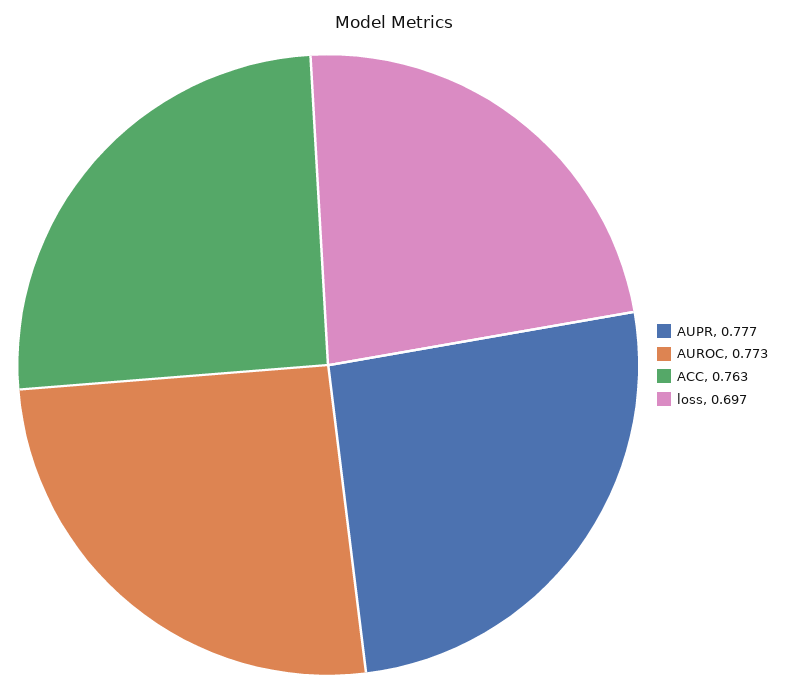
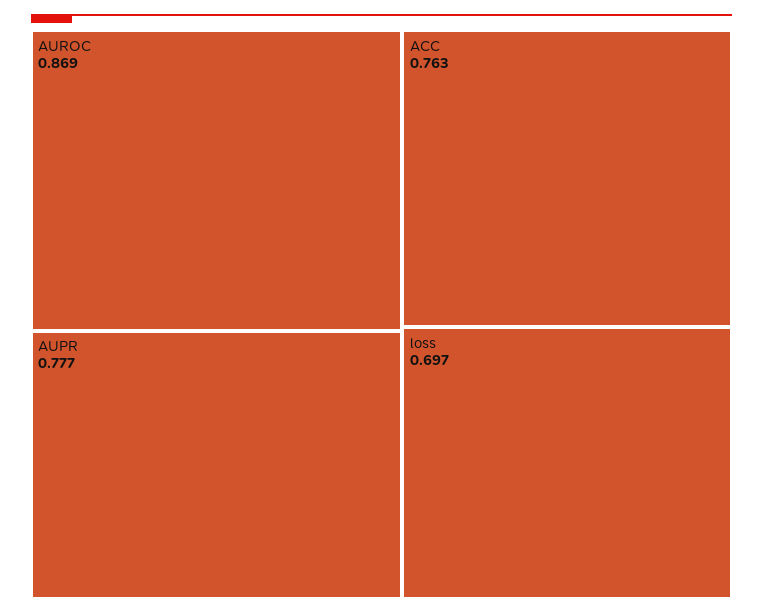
AUROC: 0.773 -> 0.869

